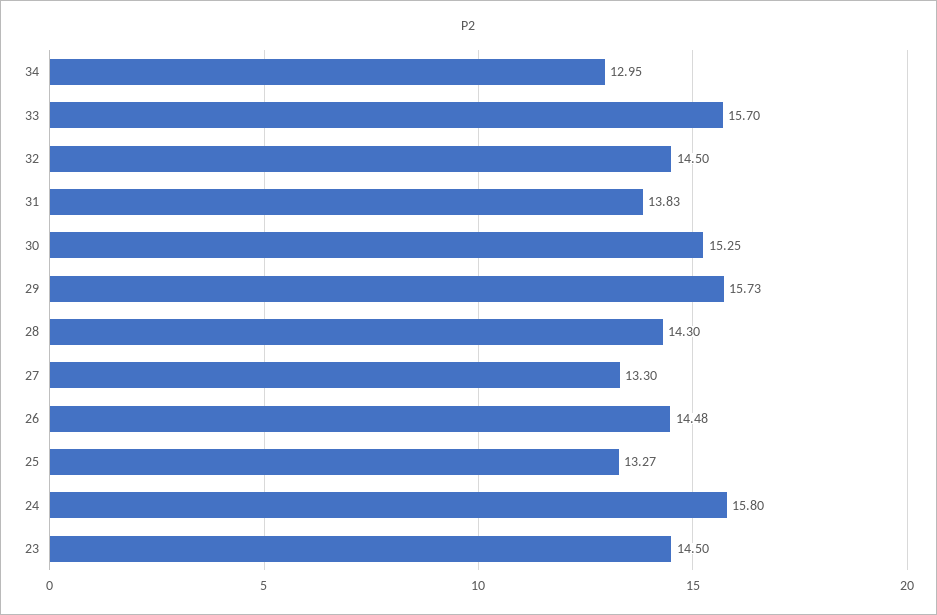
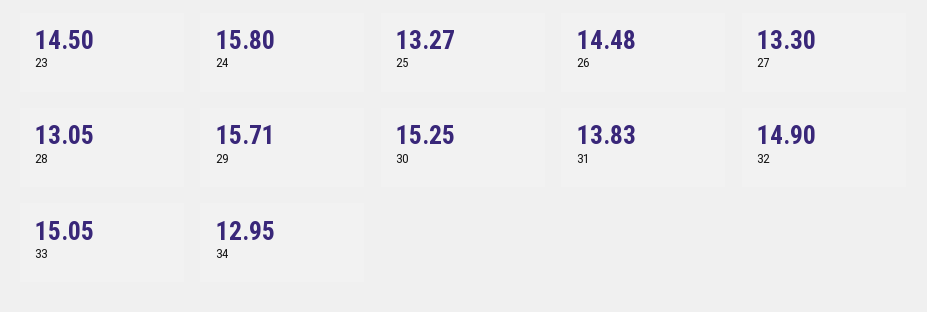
33: 15.7 -> 15.05
32: 14.5 -> 14.9
29: 15.73 -> 15.71
28: 14.3 -> 13.05

